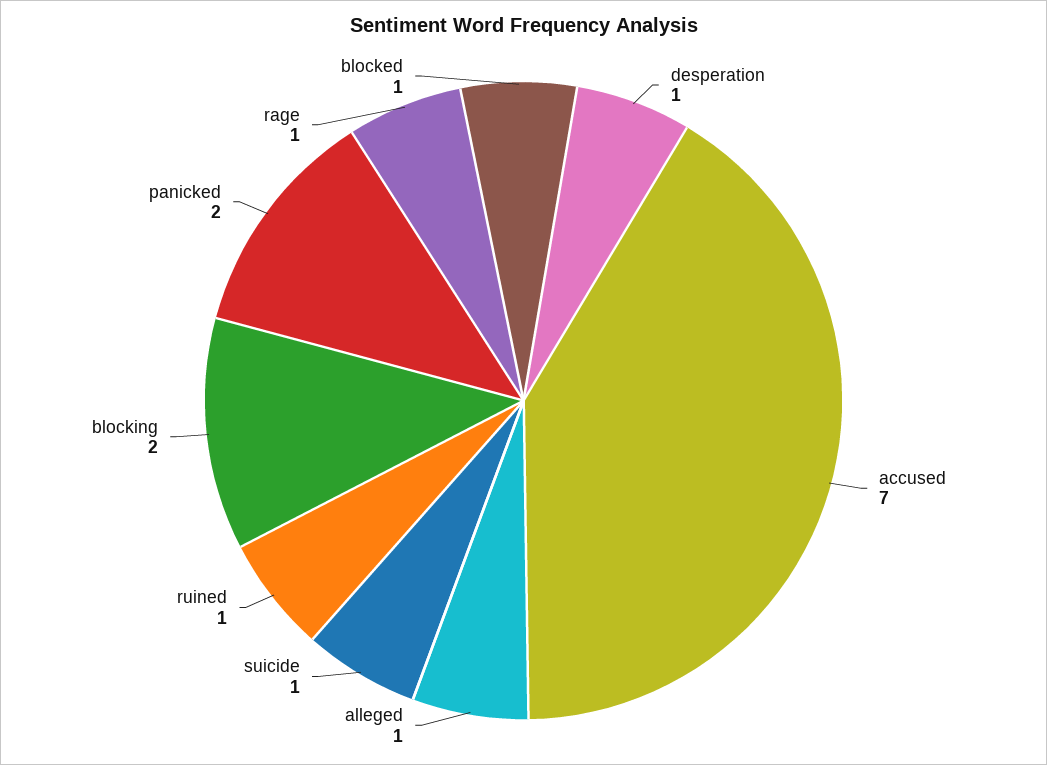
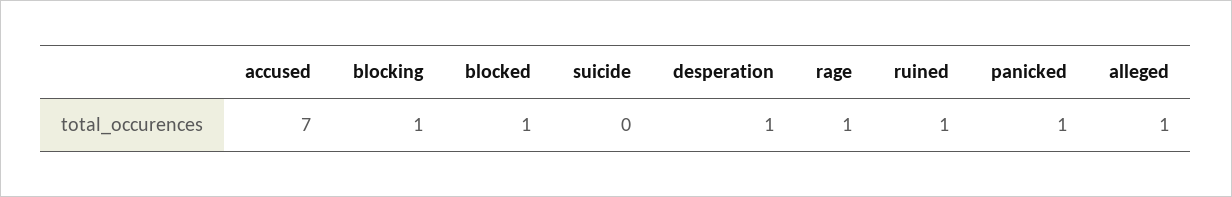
suicide: 1 -> 0
blocking: 2 -> 1
panicked: 2 -> 1

